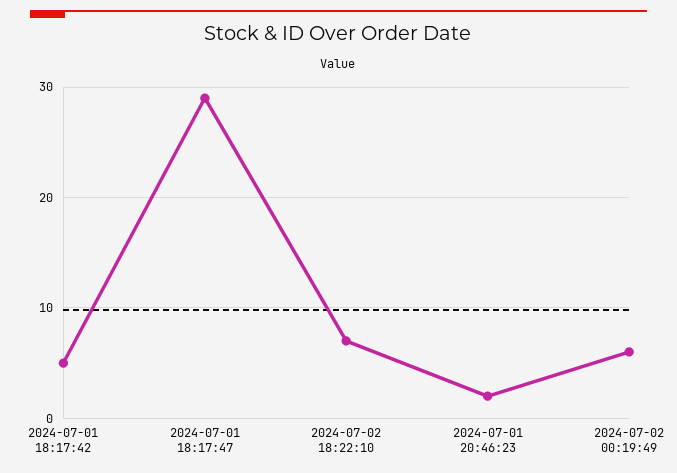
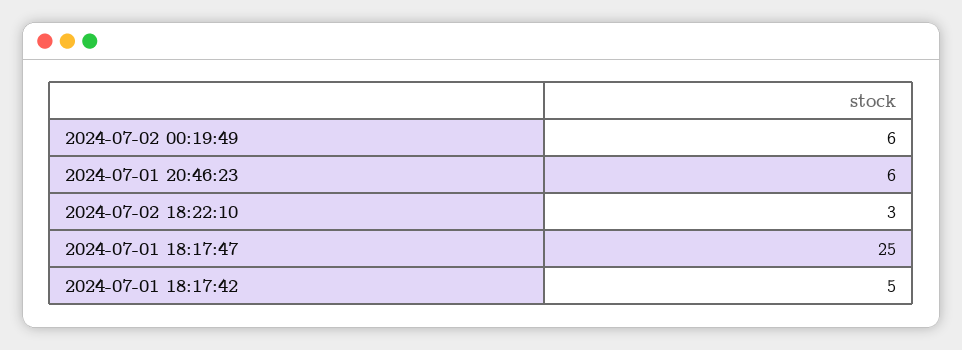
2024-07-01 18:17:47: 29 -> 25
2024-07-02 18:22:10: 7 -> 3
2024-07-01 20:46:23: 2 -> 6

